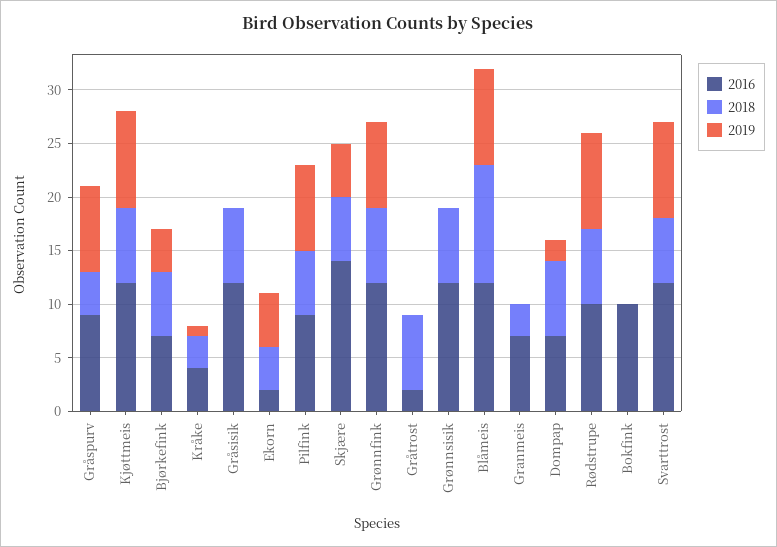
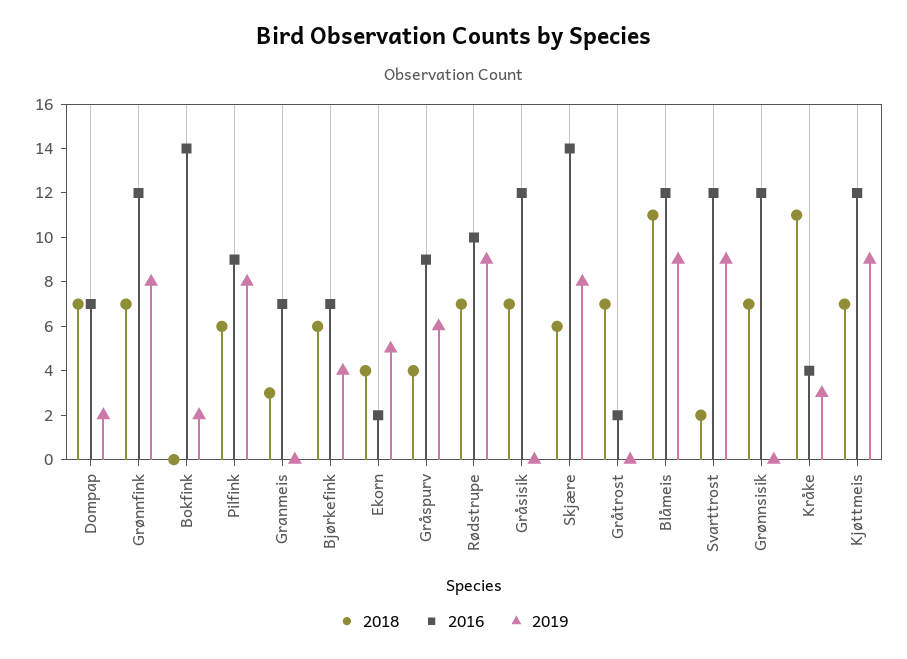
2019, Gråspurv: 8 -> 6
2018, Kråke: 3 -> 11
2019, Kråke: 1 -> 3
2019, Skjære: 5 -> 8
2016, Bokfink: 10 -> 14
2019, Bokfink: 0 -> 2
2018, Svarttrost: 6 -> 2

